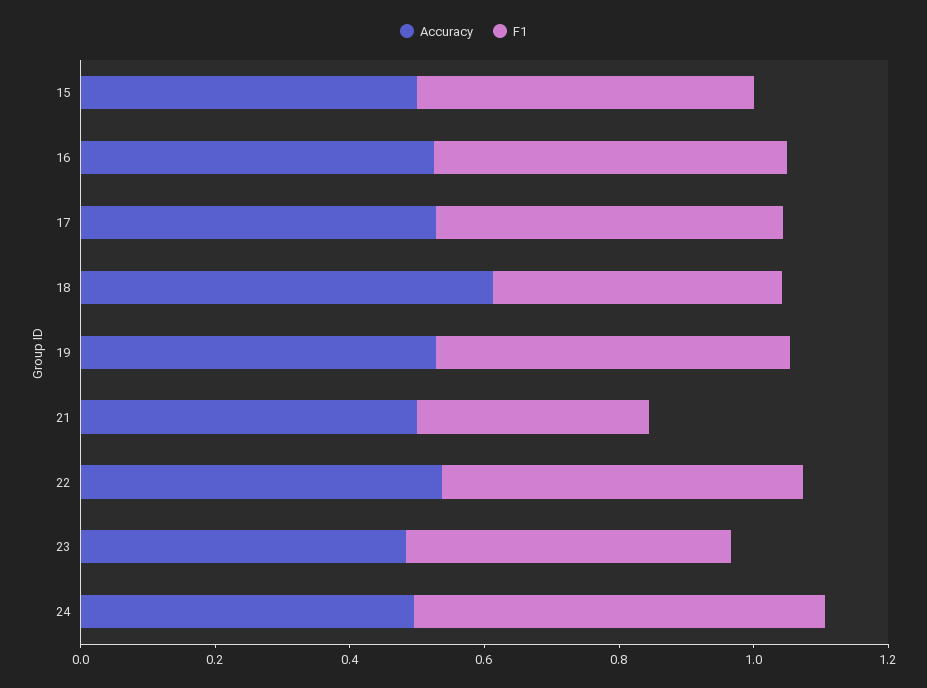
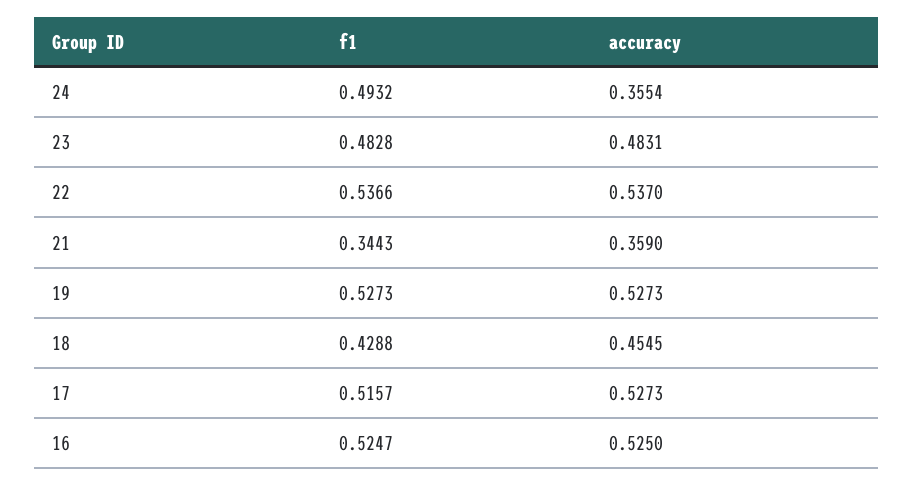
Accuracy, 15: 0.5 -> none
F1, 15: 0.5 -> none
Accuracy, 18: 0.6 -> 0.4545
Accuracy, 21: 0.5 -> 0.359
Accuracy, 24: 0.5 -> 0.3554
F1, 24: 0.6 -> 0.4932

